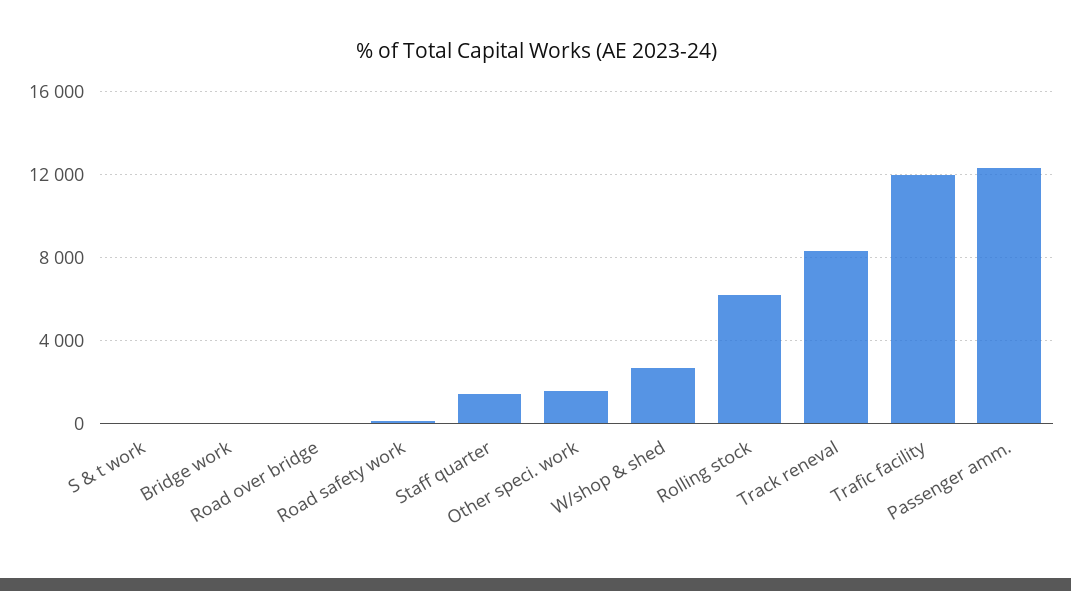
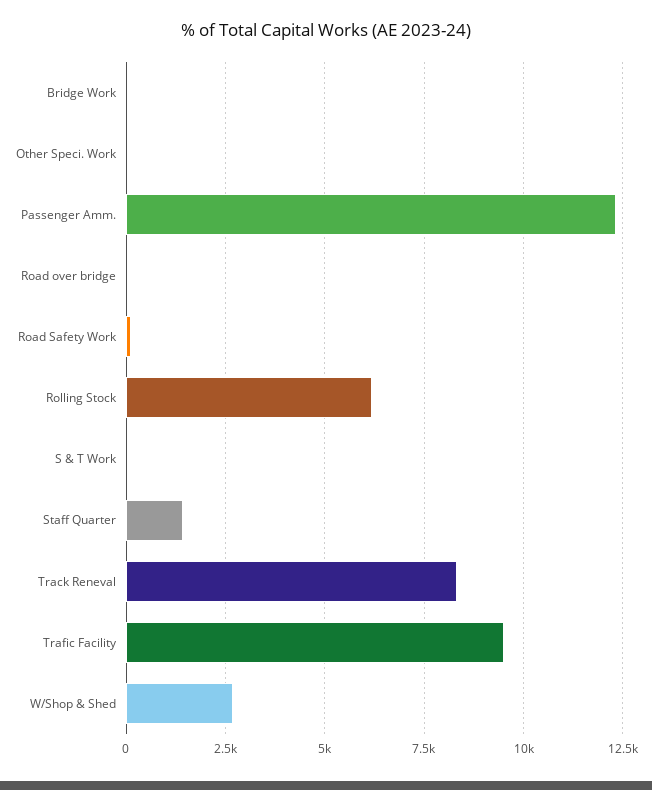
Other speci. work: 1500 -> 0
Trafic facility: 12000 -> 9500

